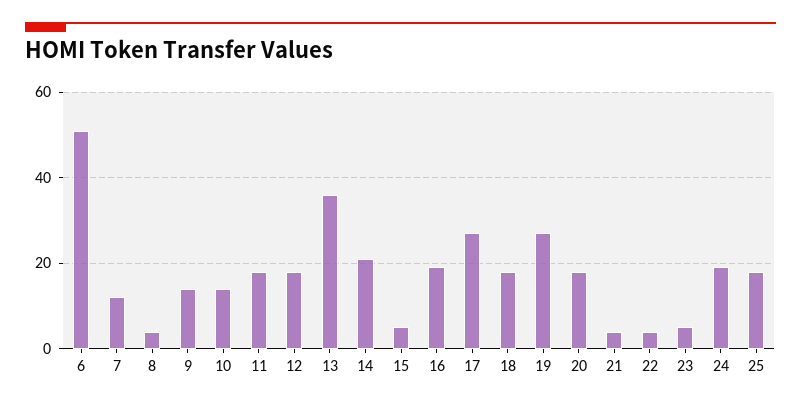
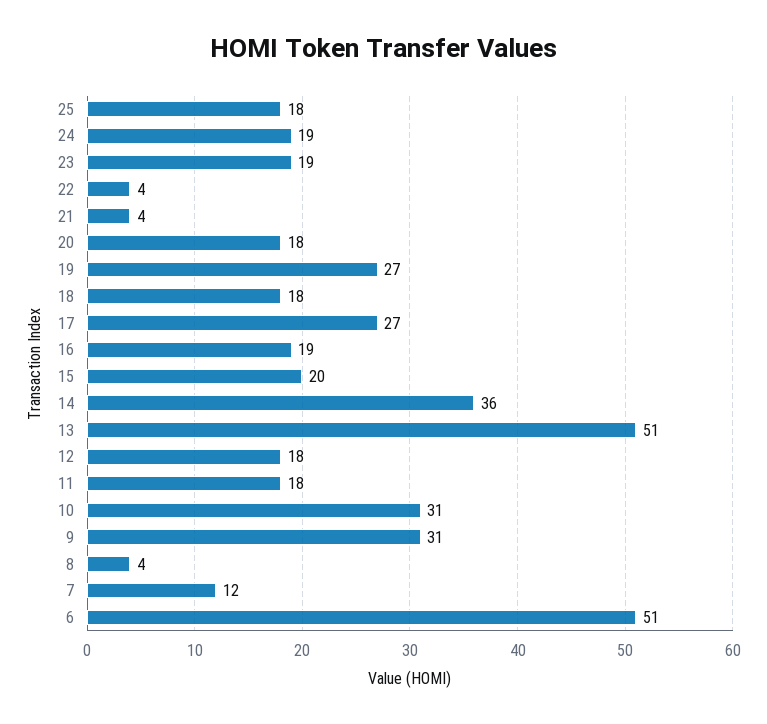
9: 15 -> 31
10: 15 -> 31
13: 35 -> 51
14: 20 -> 36
15: 5 -> 20
23: 5 -> 19

